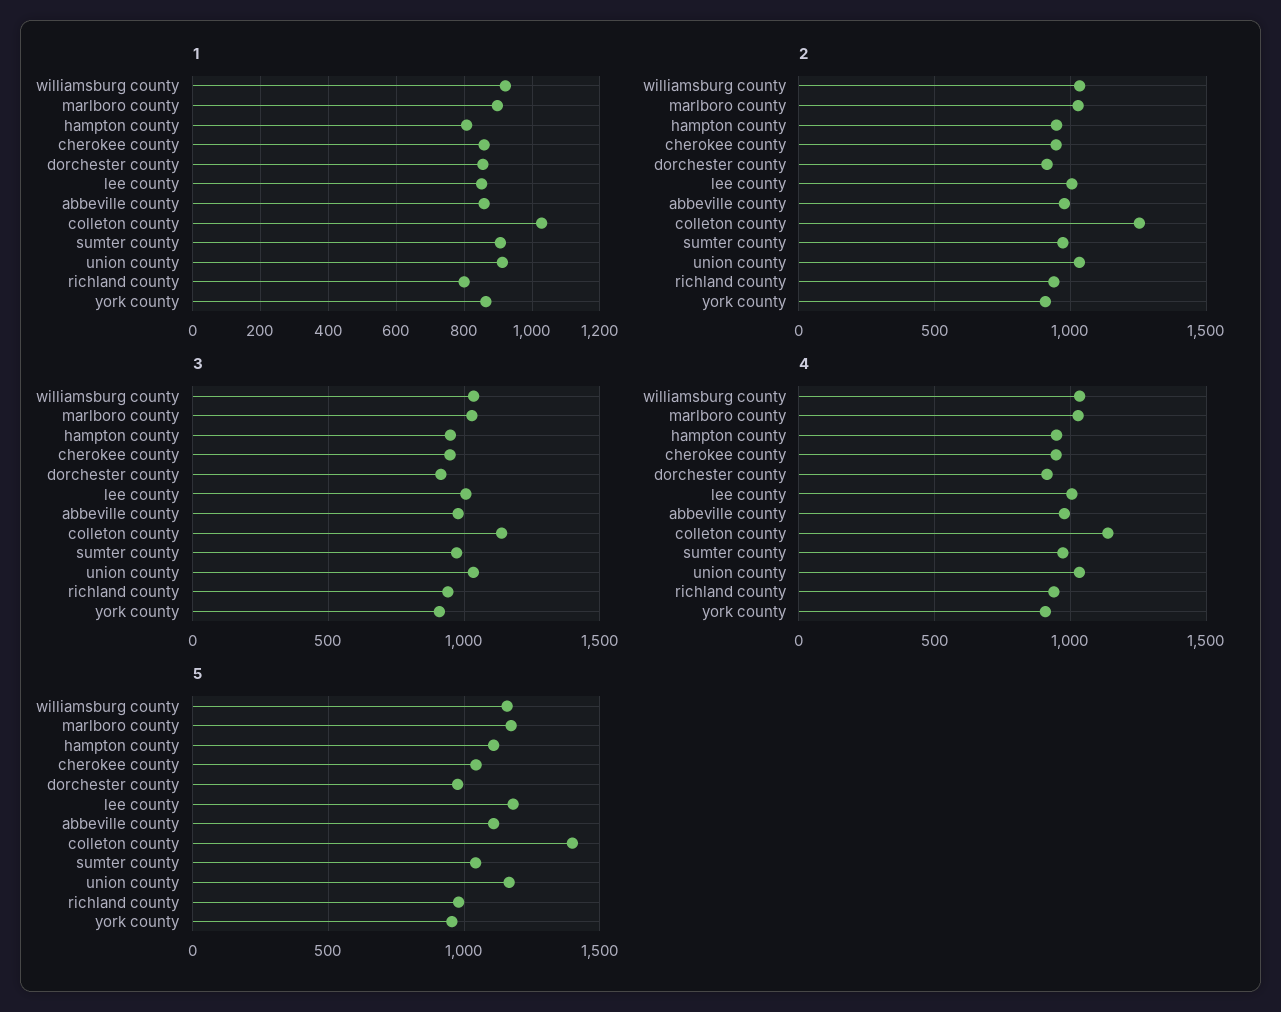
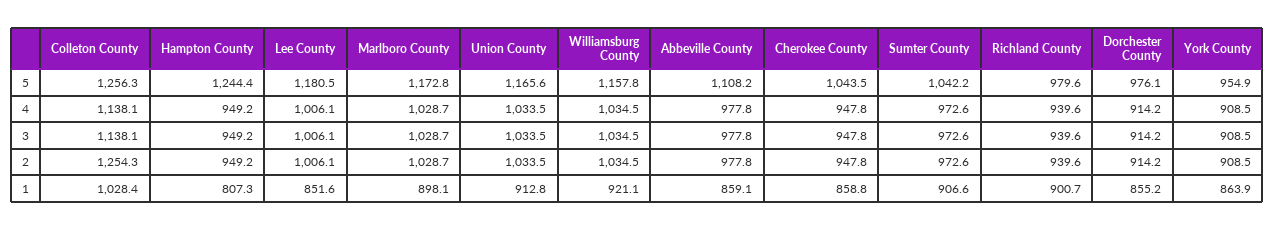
1, richland county: 800 -> 900.7
5, hampton county: 1100 -> 1244.4
5, colleton county: 1400 -> 1256.3

